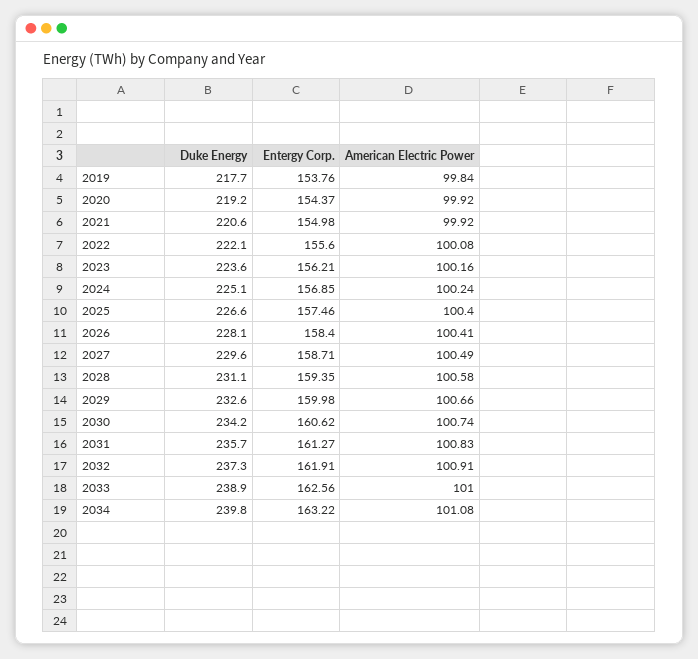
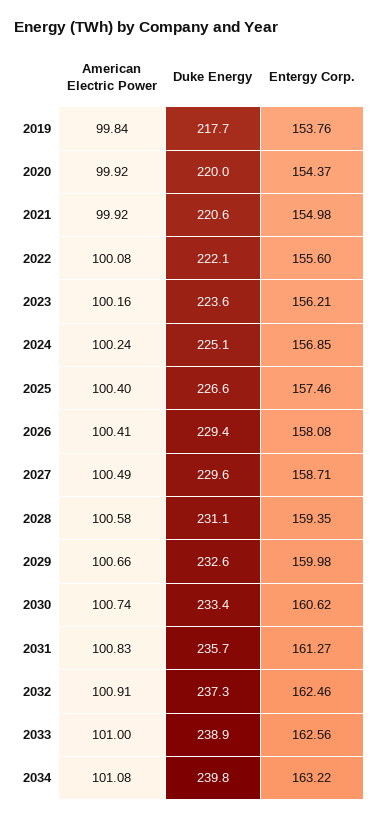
Duke Energy, 2020: 219.2 -> 220
Duke Energy, 2026: 228.1 -> 229.4
Entergy Corp., 2026: 158.4 -> 158.08
Duke Energy, 2030: 234.2 -> 233.4
Entergy Corp., 2032: 161.91 -> 162.46

